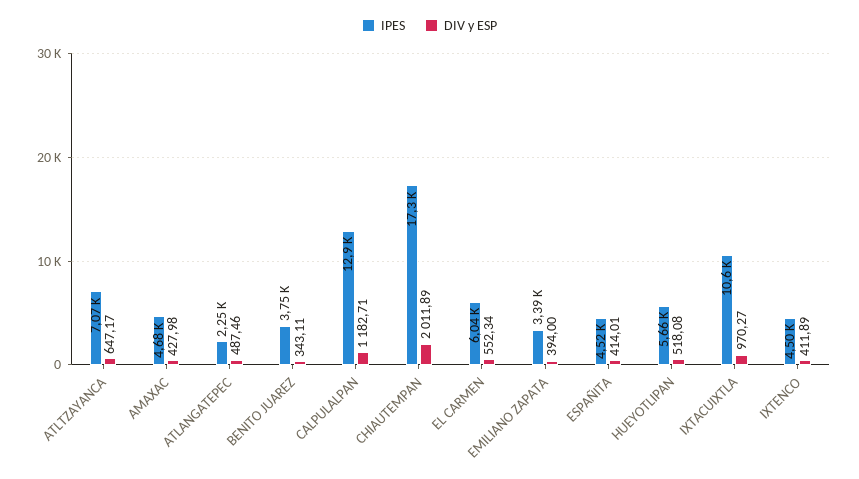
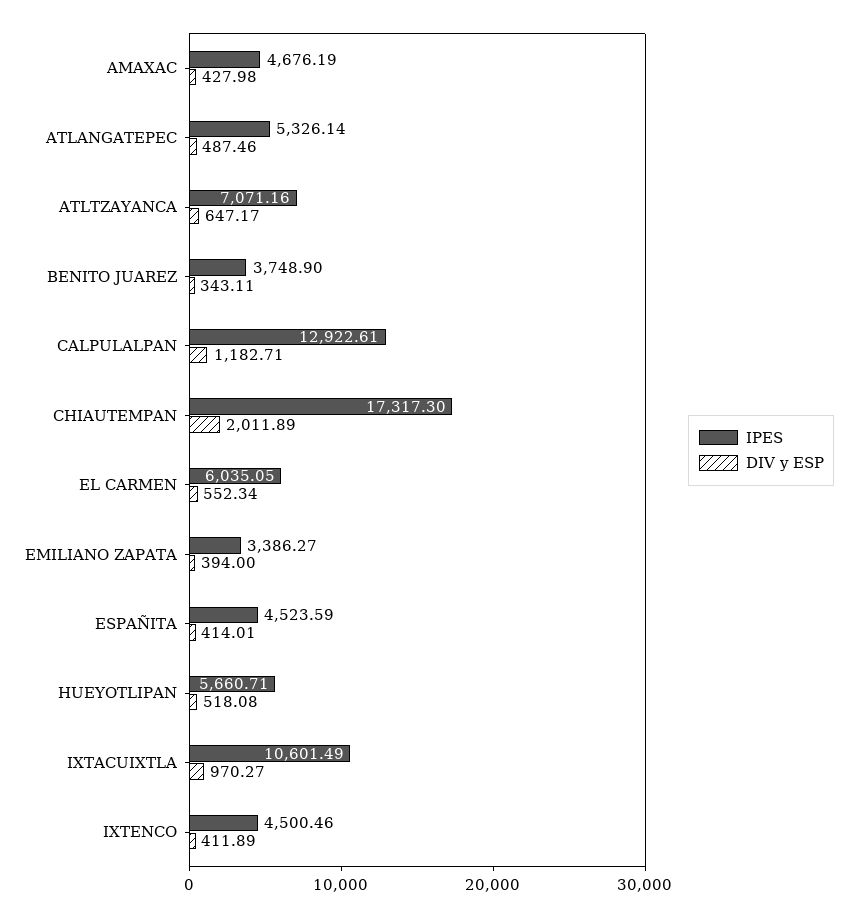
IPES, ATLANGATEPEC: 2250 -> 5326.14

